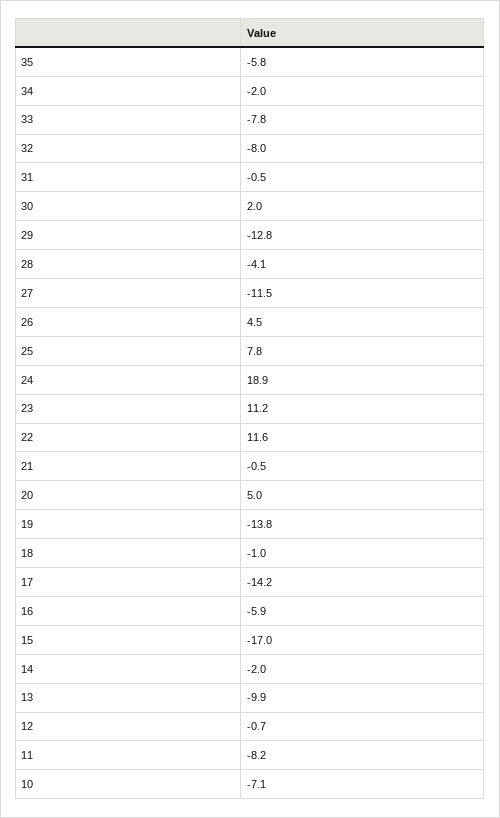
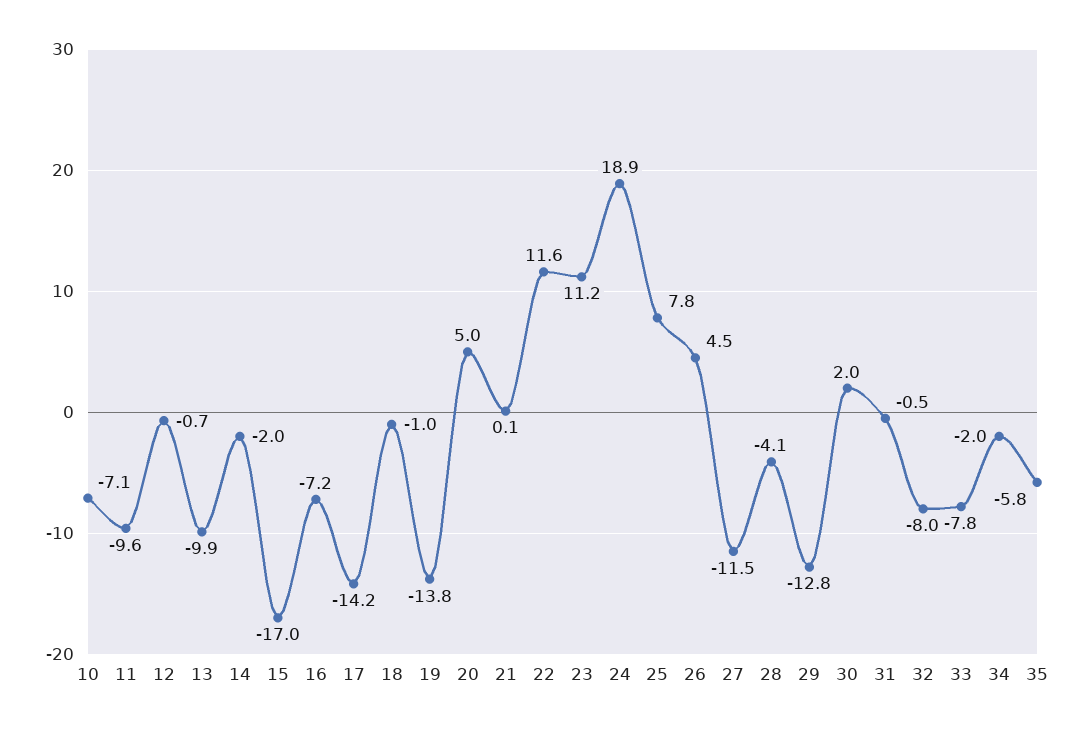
21: -0.5 -> 0.1
16: -5.9 -> -7.2
11: -8.2 -> -9.6

